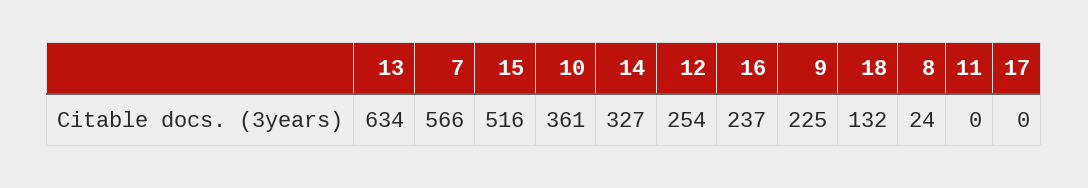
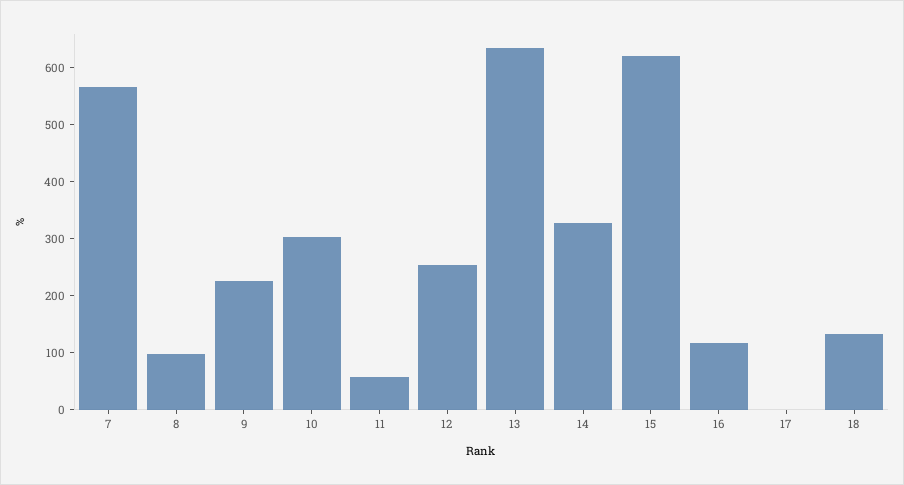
15: 516 -> 620
10: 361 -> 300
16: 237 -> 120
8: 24 -> 100
11: 0 -> 60

